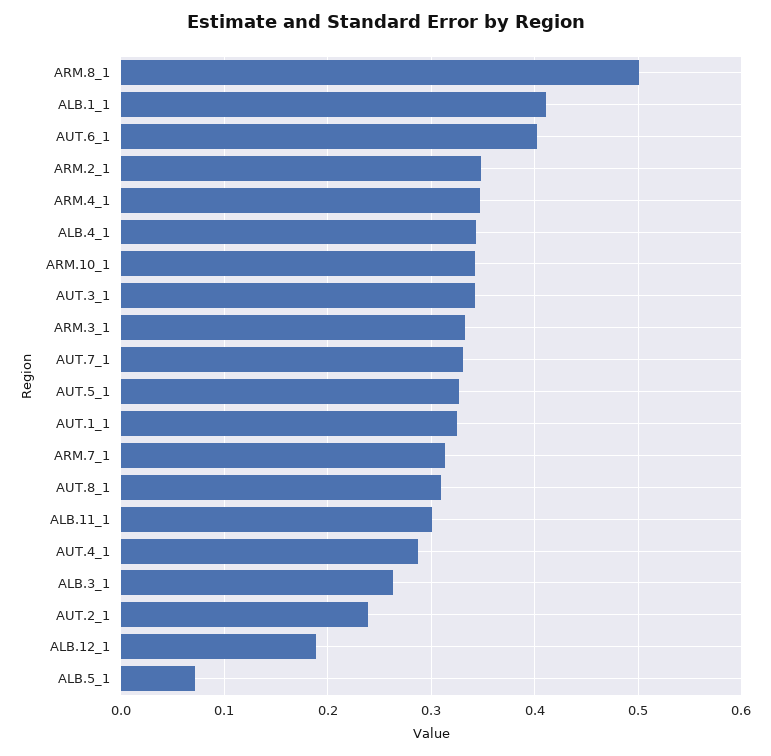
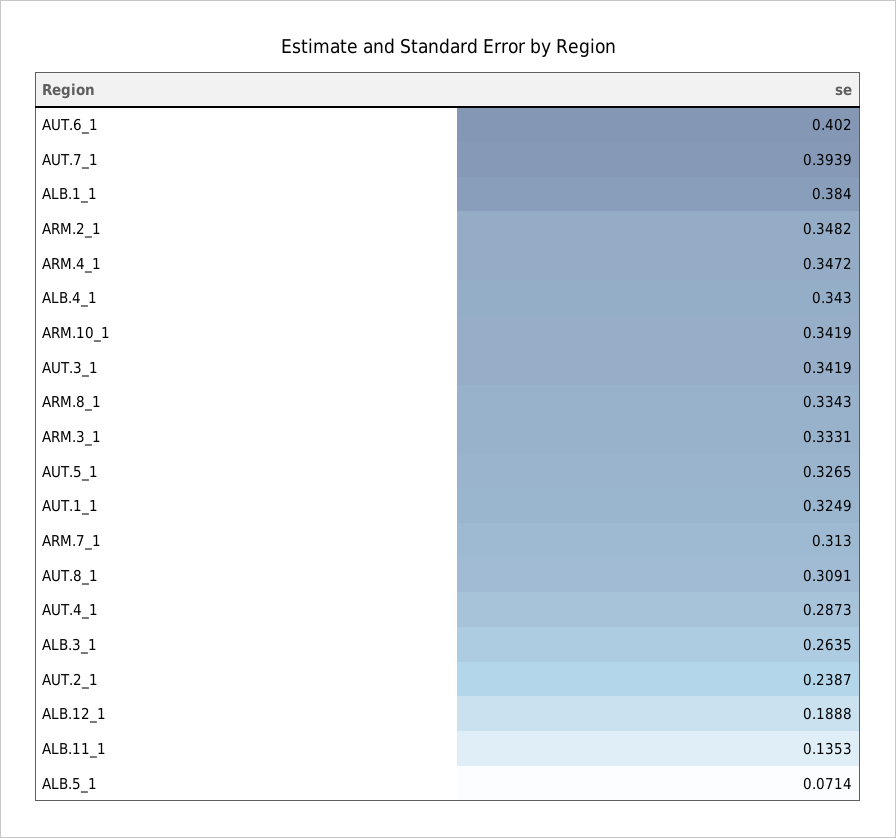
ARM.8_1: 0.5 -> 0.3343
ALB.1_1: 0.41 -> 0.384
AUT.7_1: 0.33 -> 0.3939
ALB.11_1: 0.3 -> 0.1353

